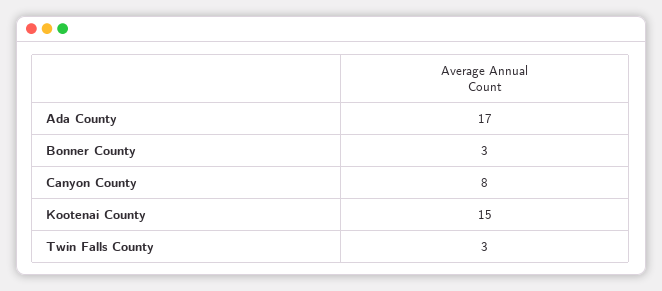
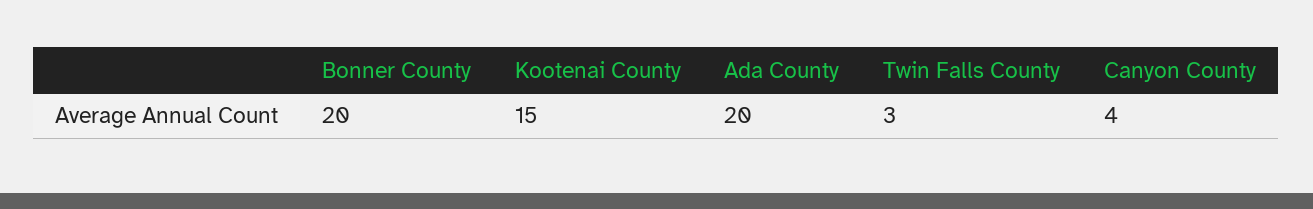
Ada County: 17 -> 20
Bonner County: 3 -> 20
Canyon County: 8 -> 4

